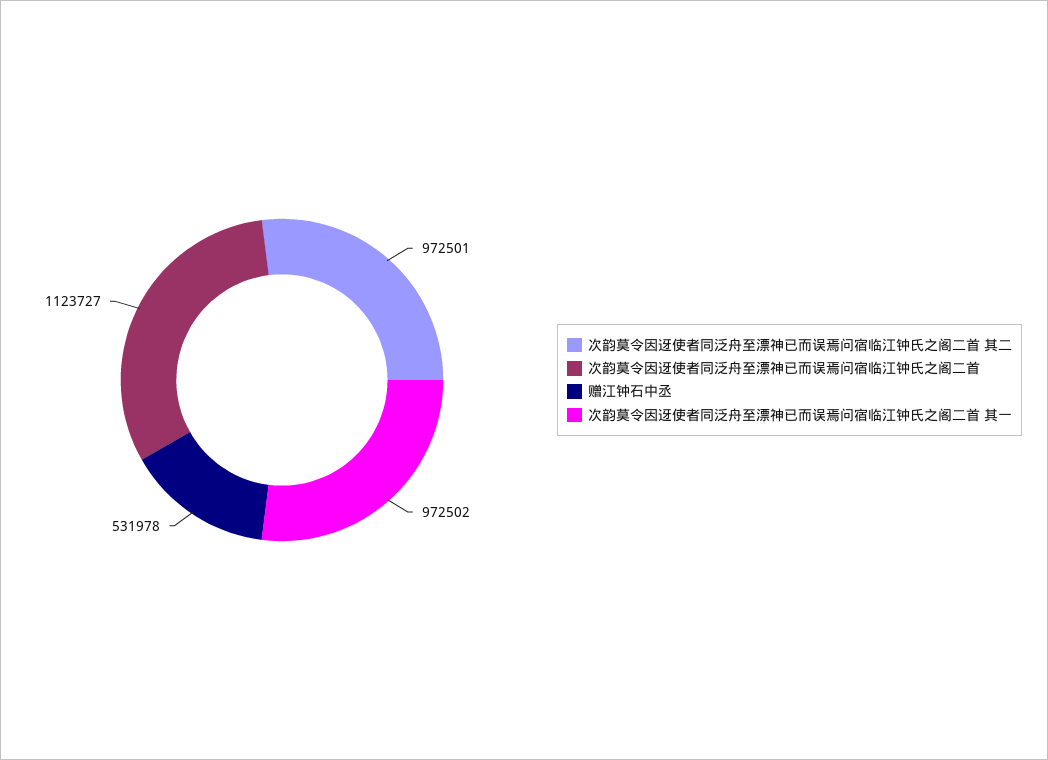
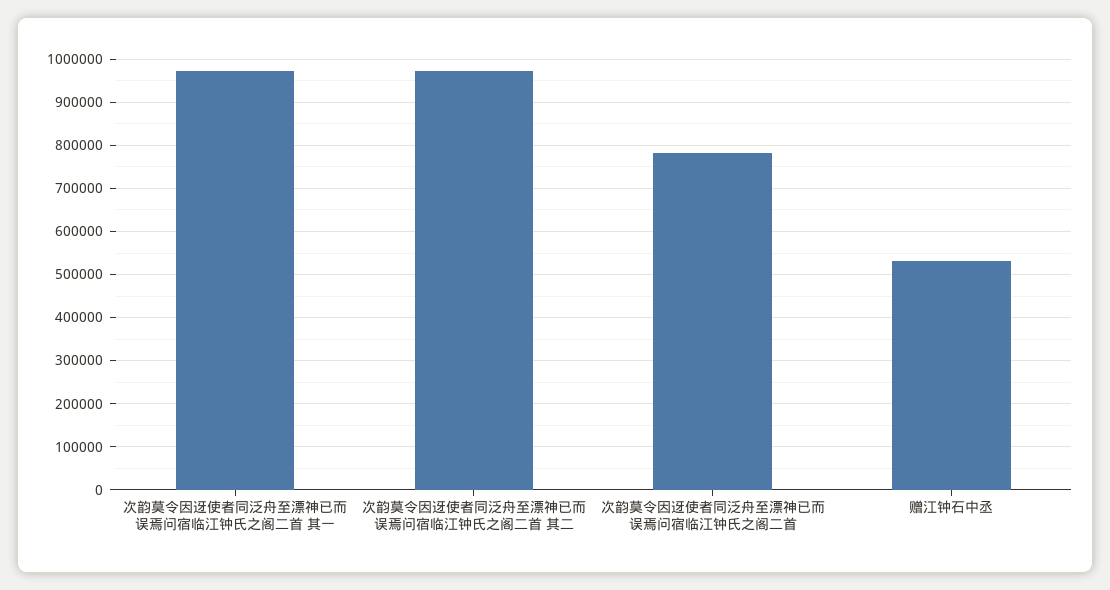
次韵莫令因迓使者同泛舟至漂神已而误焉问宿临江钟氏之阁二首: 1123727 -> 780000

